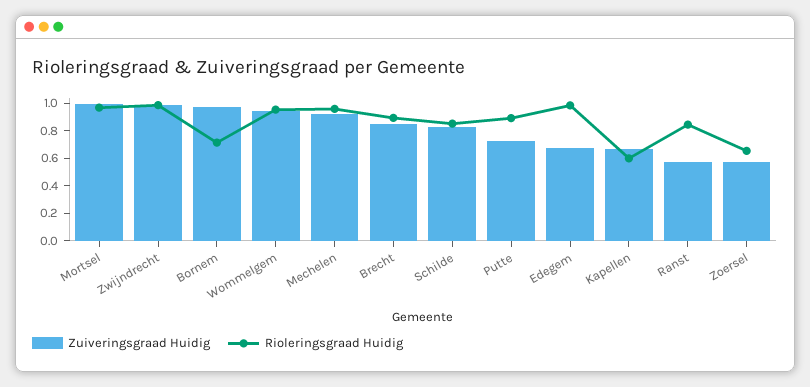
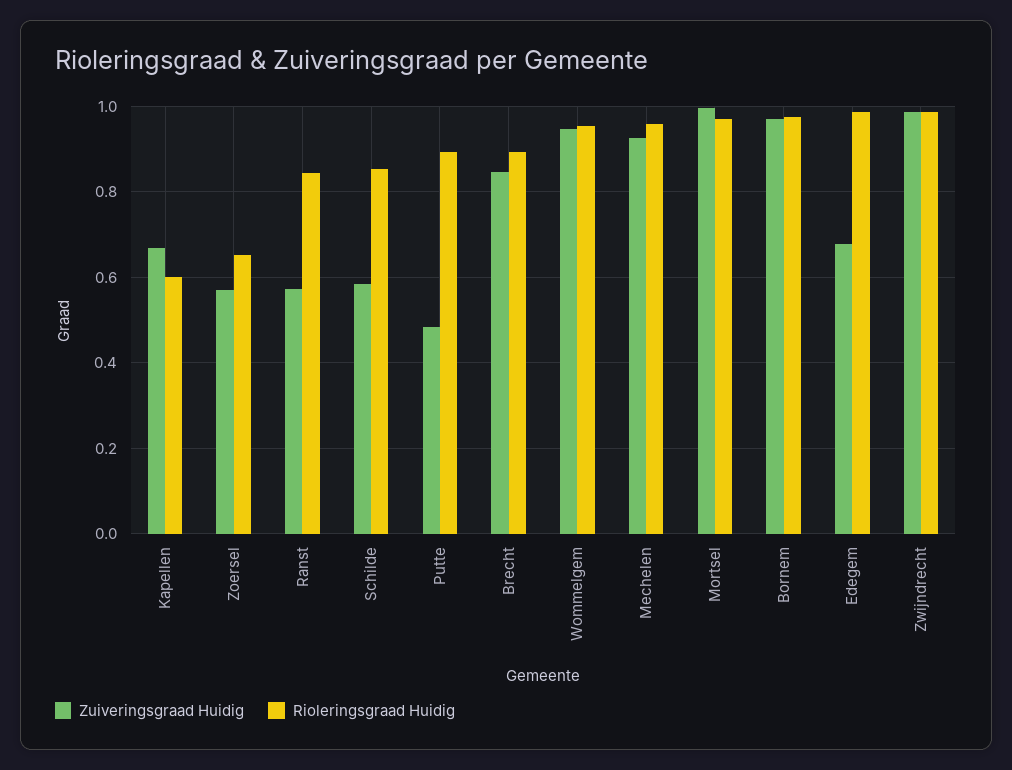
Rioleringsgraad Huidig, Bornem: 0.7 -> 0.98
Zuiveringsgraad Huidig, Schilde: 0.8 -> 0.58
Zuiveringsgraad Huidig, Putte: 0.7 -> 0.48

